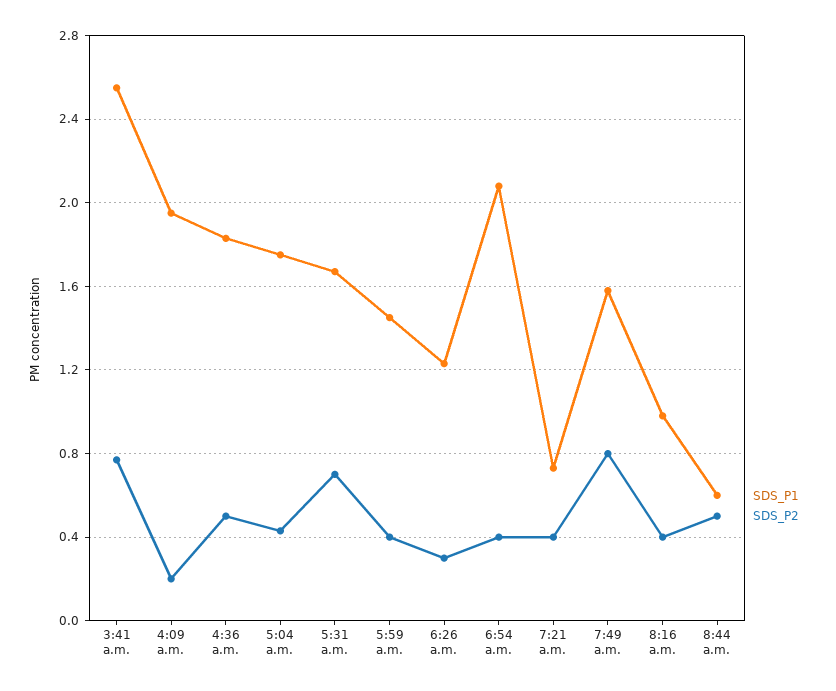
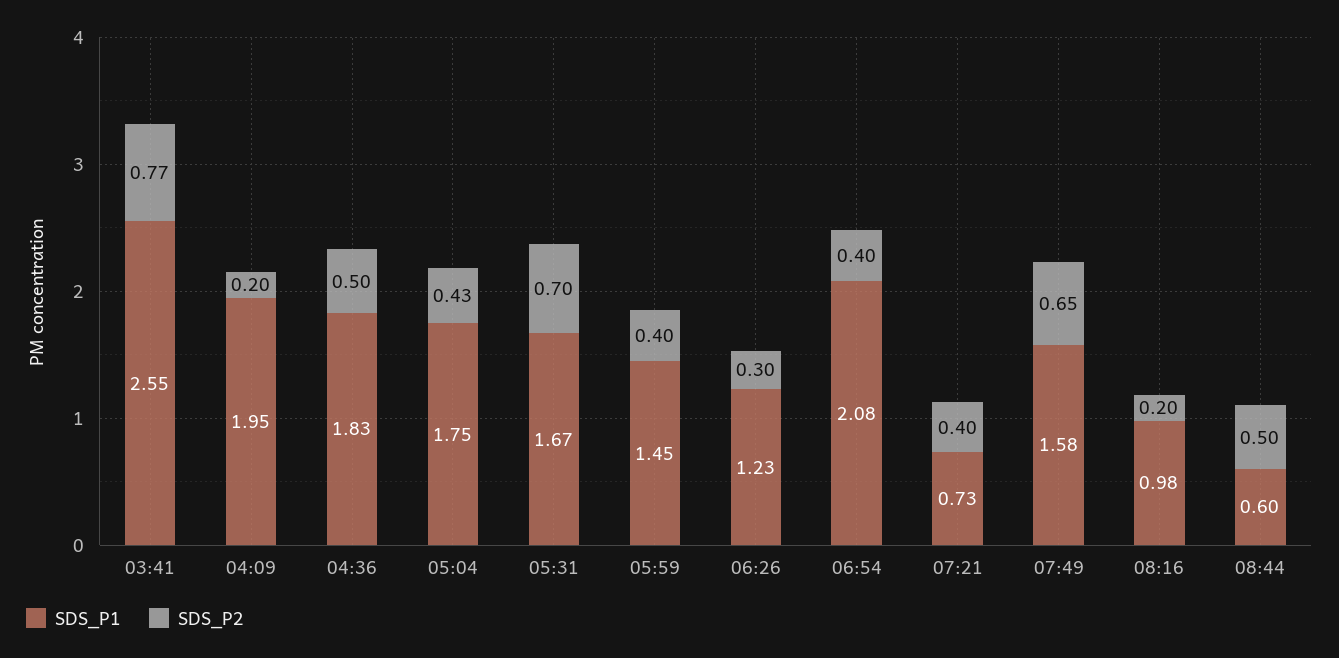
SDS_P2, 7:49 a.m.: 0.8 -> 0.65
SDS_P2, 8:16 a.m.: 0.4 -> 0.2

